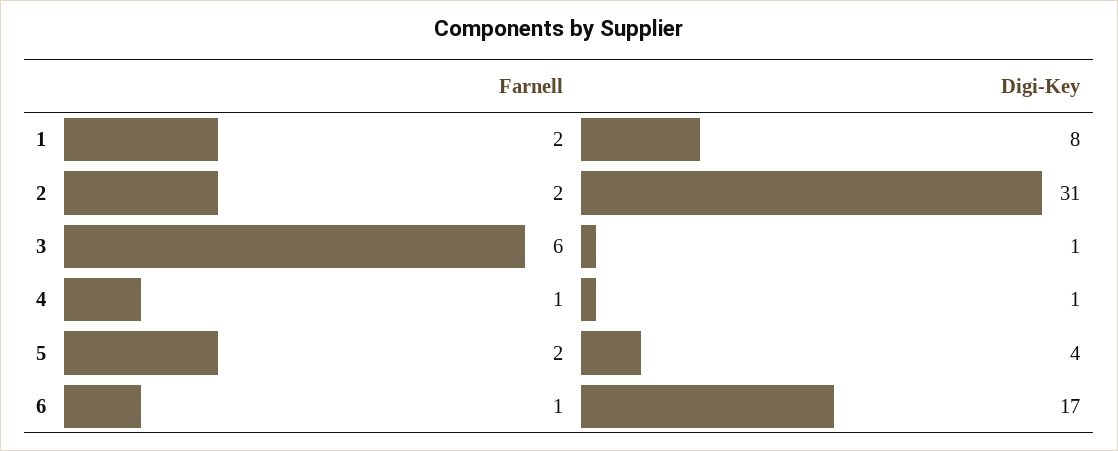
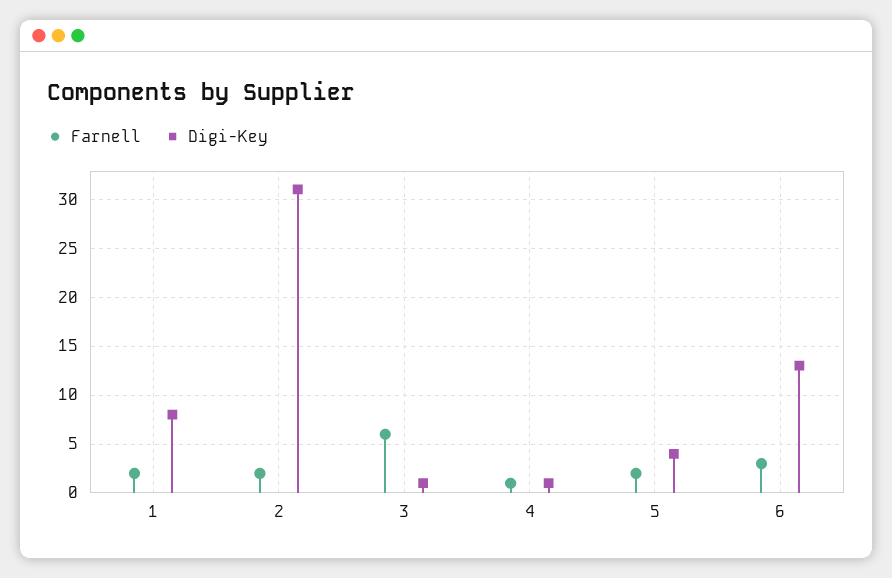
Farnell, 6: 1 -> 3
Digi-Key, 6: 17 -> 13

